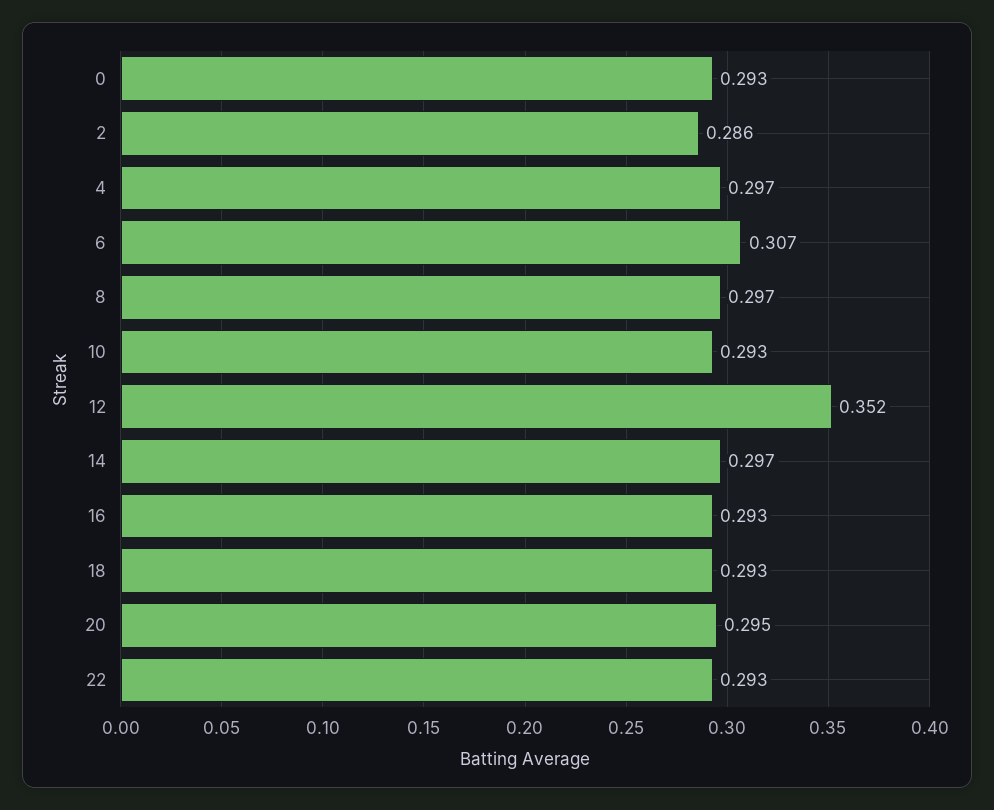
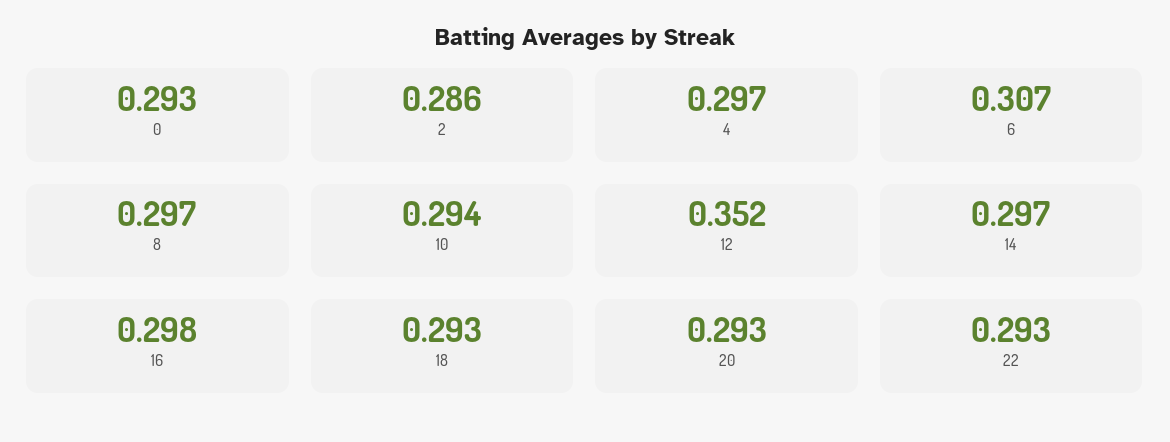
10: 0.293 -> 0.294
16: 0.293 -> 0.298
20: 0.295 -> 0.293

